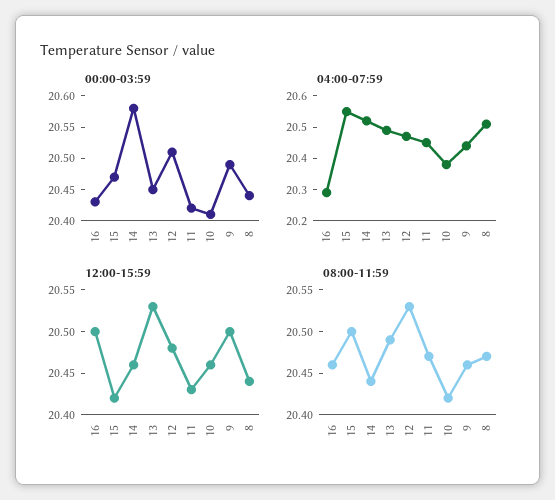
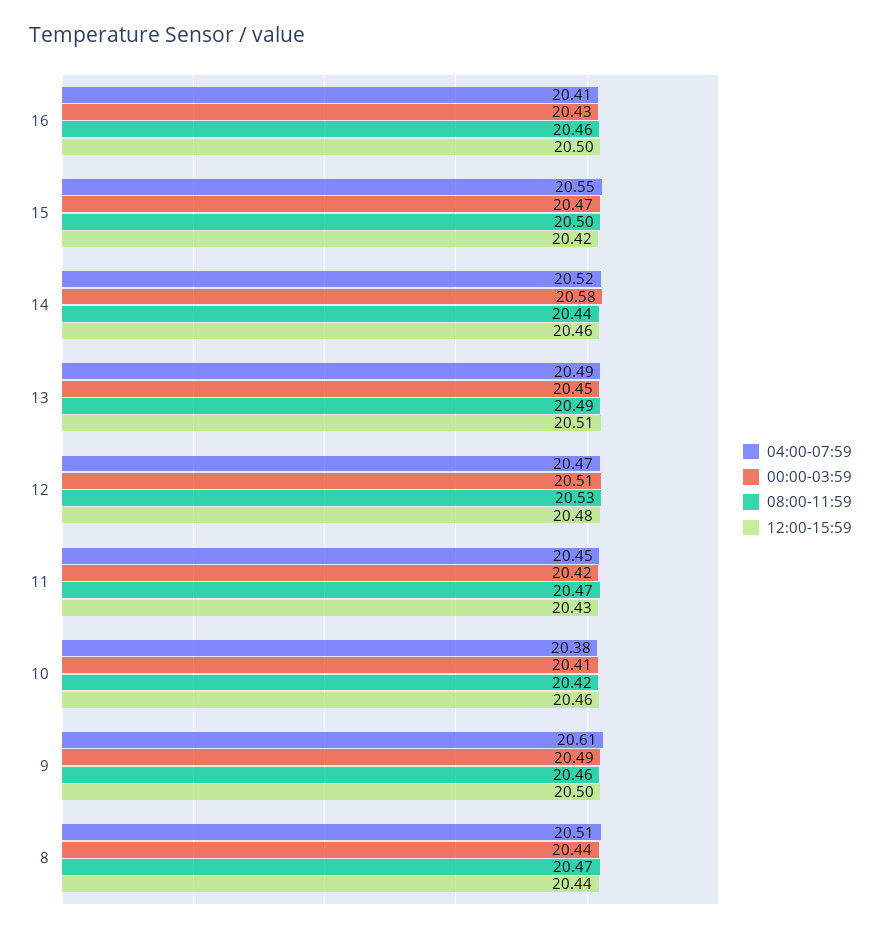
04:00-07:59, 16: 20.3 -> 20.41
04:00-07:59, 9: 20.45 -> 20.61
12:00-15:59, 13: 20.53 -> 20.51

